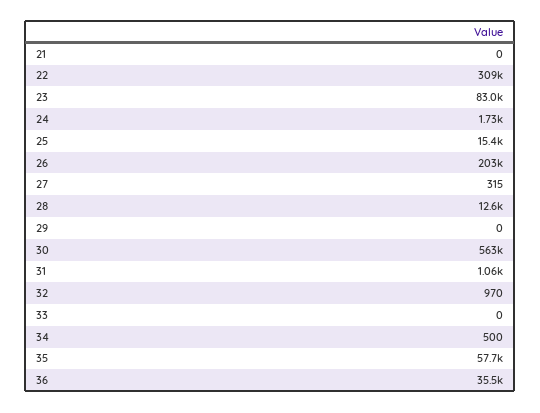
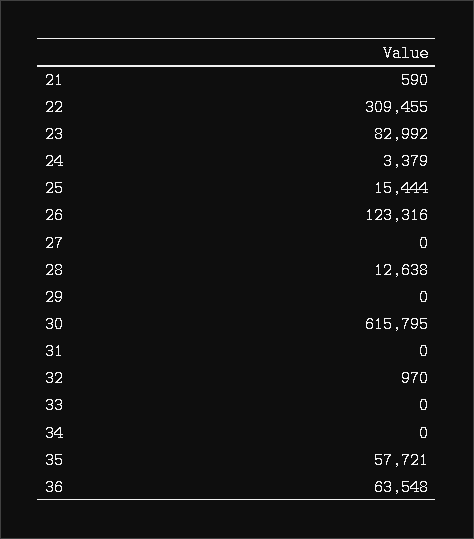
21: 0 -> 590
24: 1730 -> 3379
26: 203000 -> 123316
27: 315 -> 0
30: 563000 -> 615795
31: 1060 -> 0
34: 500 -> 0
36: 35500 -> 63548

